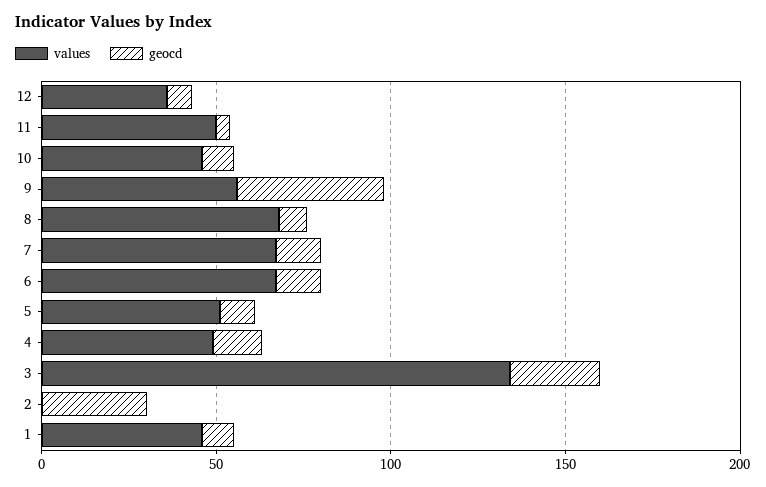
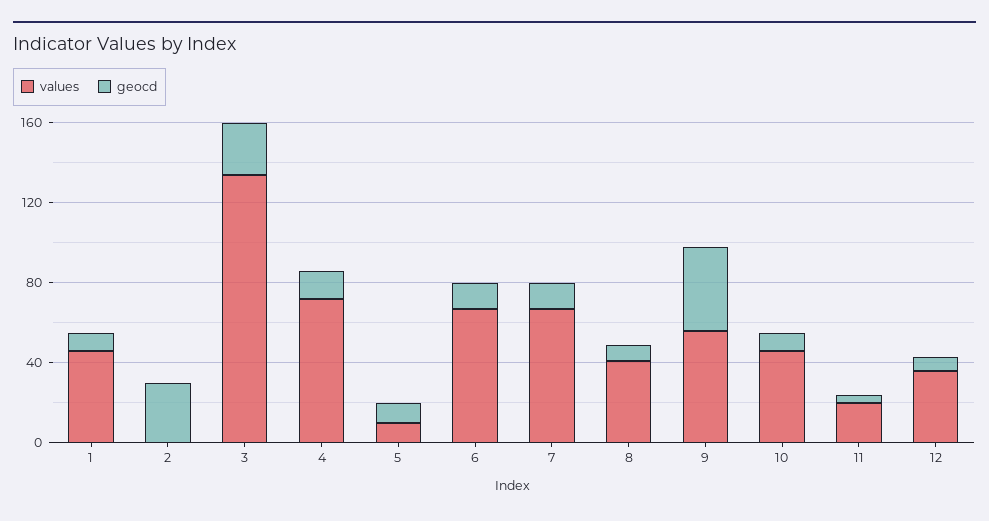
values, 11: 50 -> 20
values, 8: 70 -> 40
values, 5: 50 -> 10
values, 4: 50 -> 70

